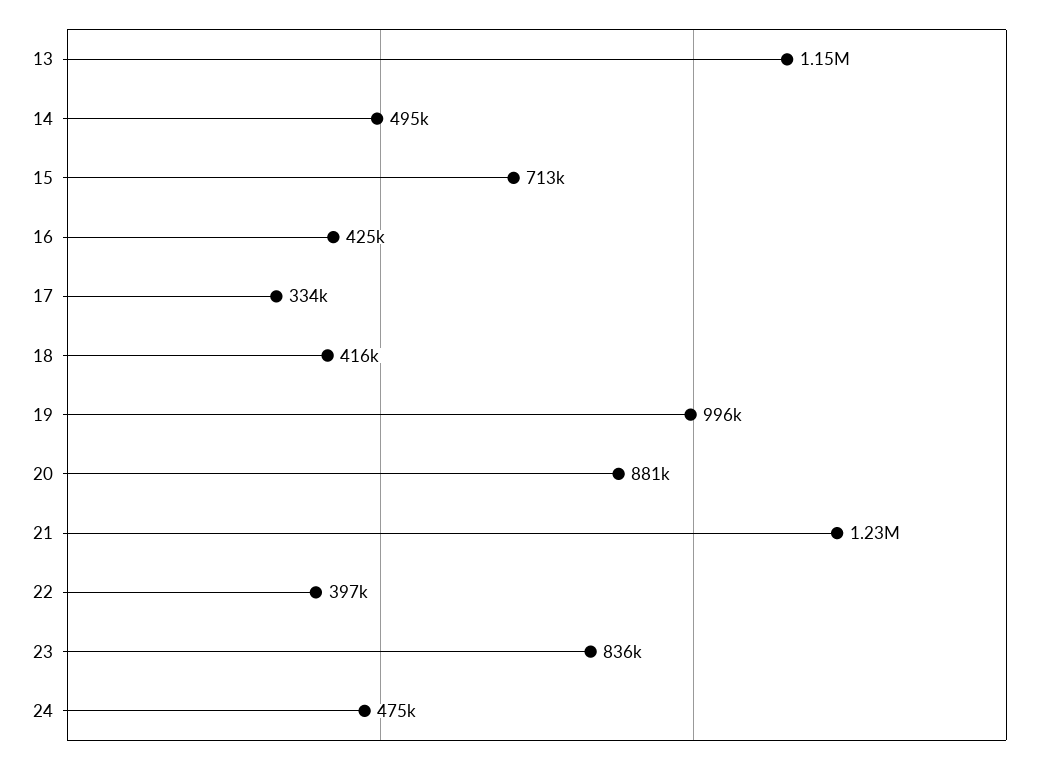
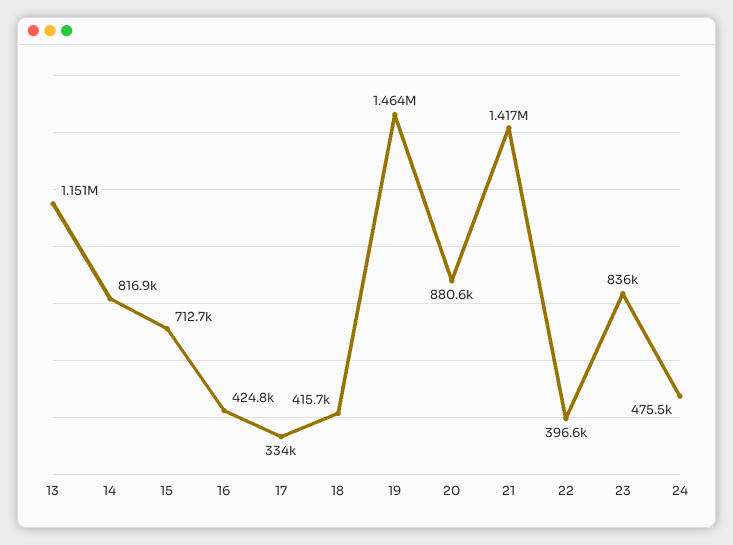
14: 495000 -> 816900
19: 996000 -> 1464000
21: 1230000 -> 1417000

